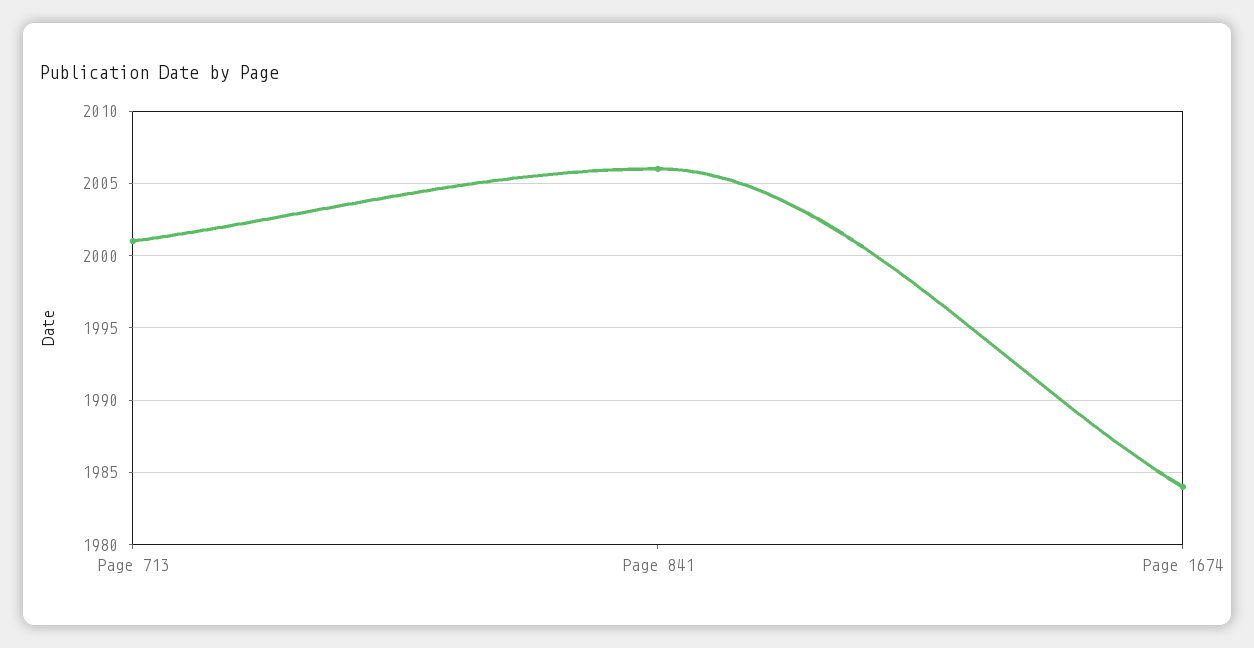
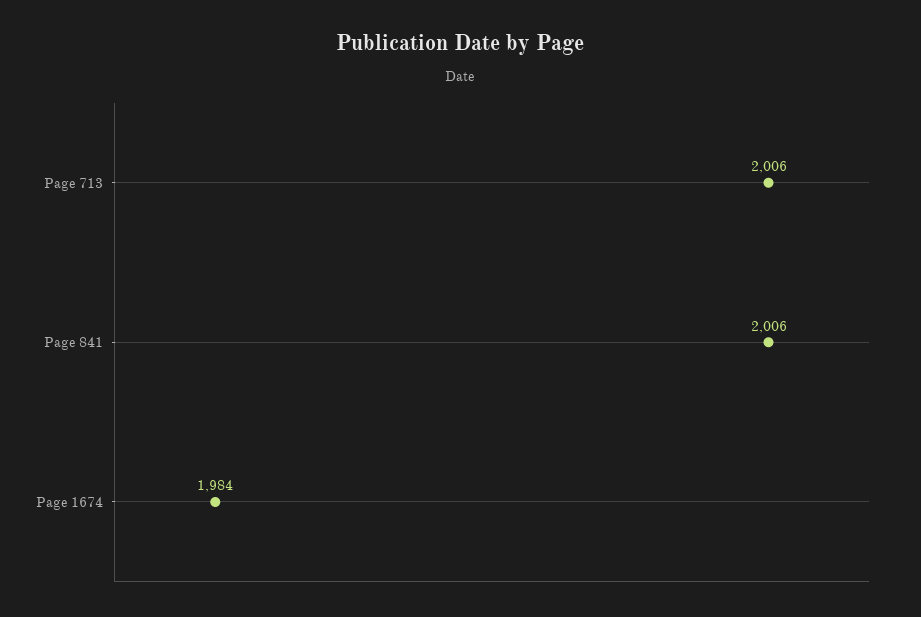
Page 713: 2001 -> 2006

